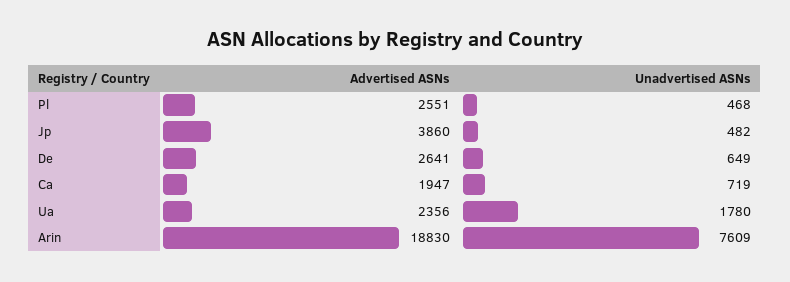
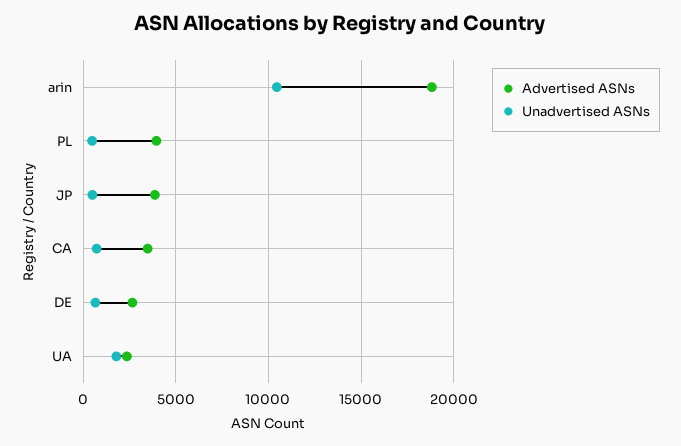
Advertised ASNs, Pl: 2551 -> 4000
Advertised ASNs, Ca: 1947 -> 3500
Unadvertised ASNs, Arin: 7609 -> 10500

